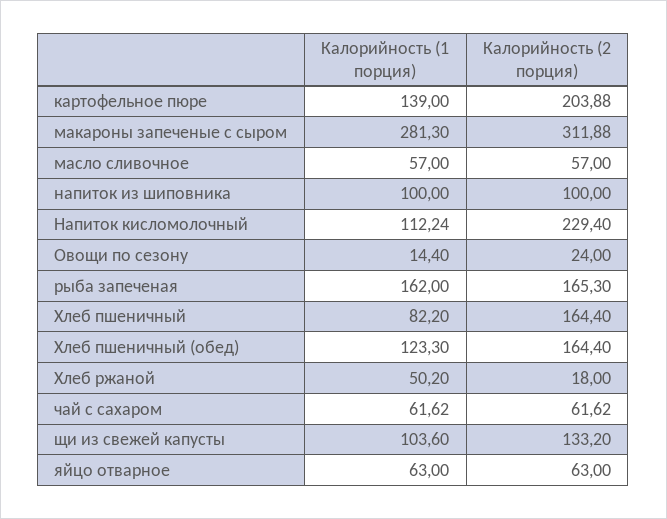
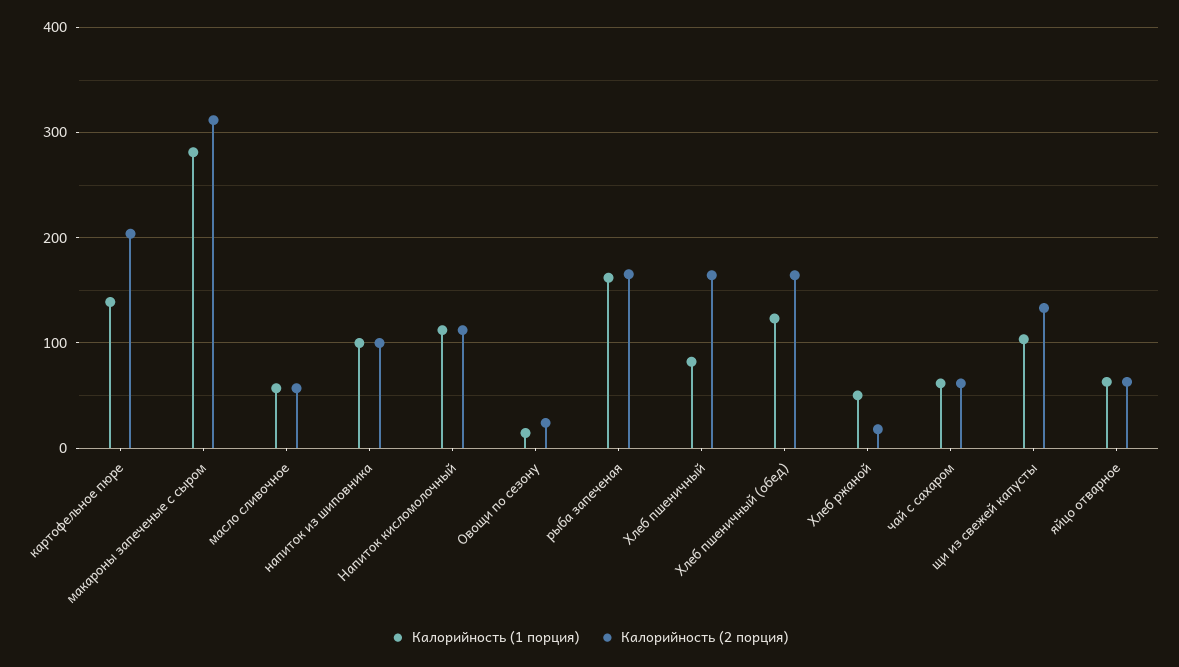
Калорийность (2 порция), Напиток кисломолочный: 229.4 -> 110

